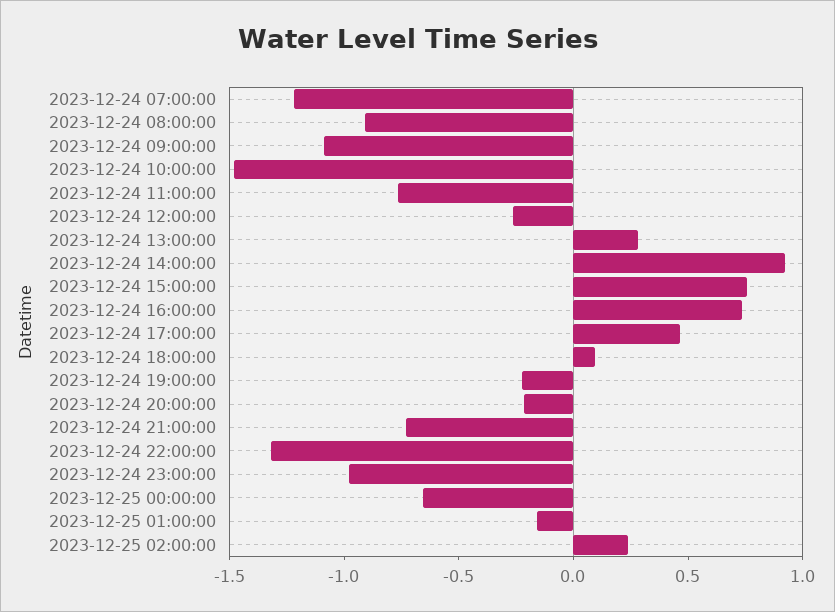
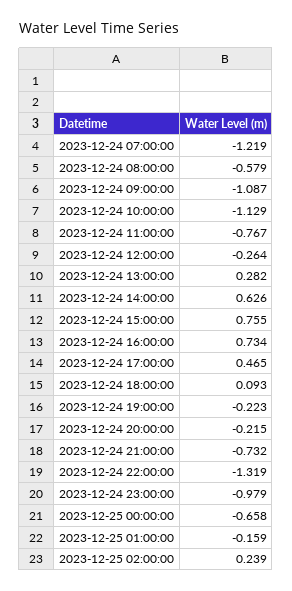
2023-12-24 08:00:00: -0.9 -> -0.579
2023-12-24 10:00:00: -1.5 -> -1.129
2023-12-24 14:00:00: 0.9 -> 0.626

